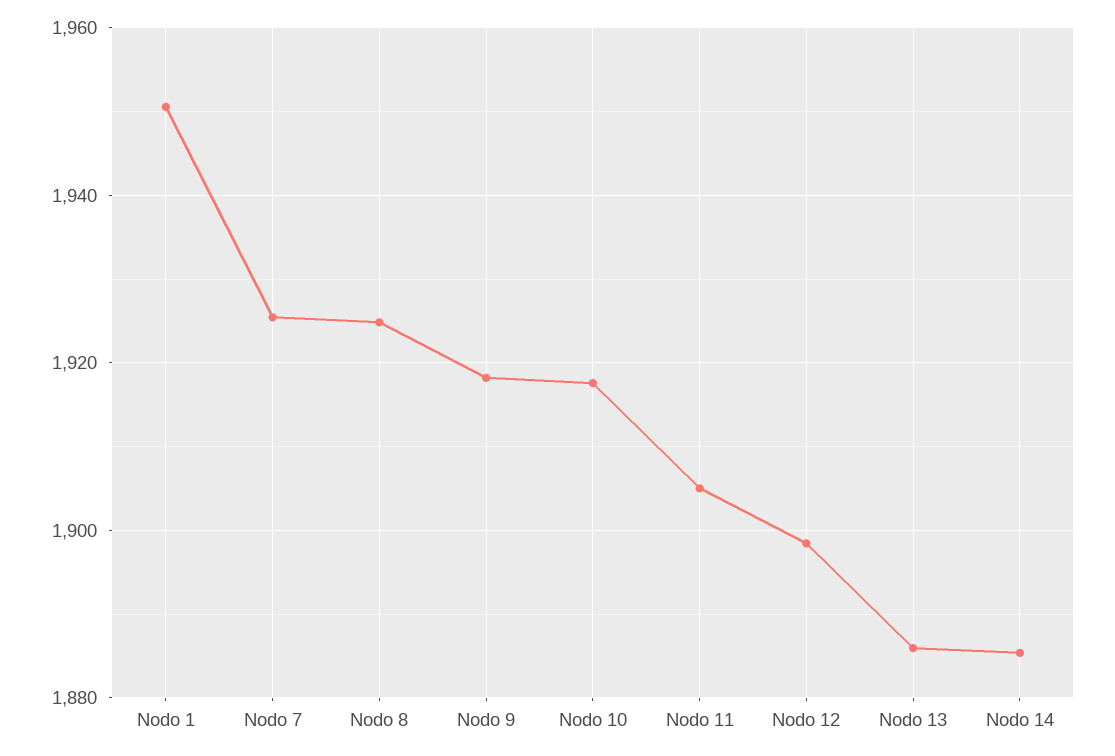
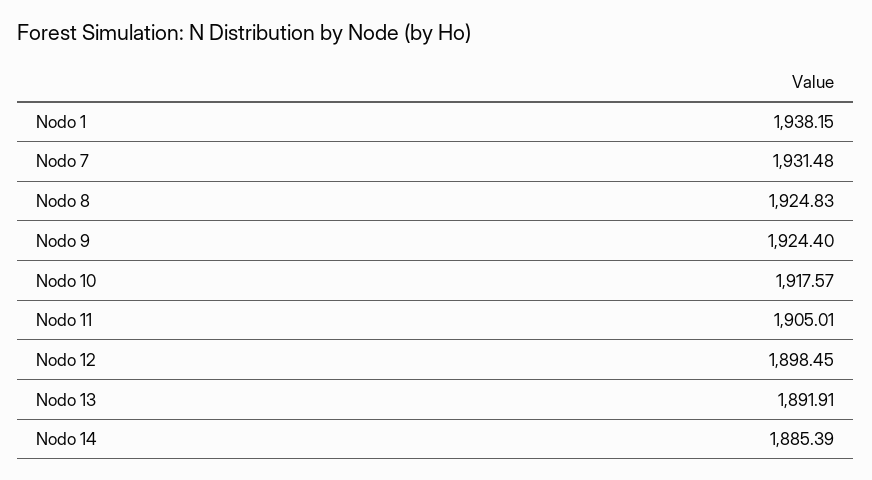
Nodo 1: 1950 -> 1938.15
Nodo 7: 1926 -> 1931.48
Nodo 9: 1918 -> 1924.4
Nodo 13: 1886 -> 1891.91

